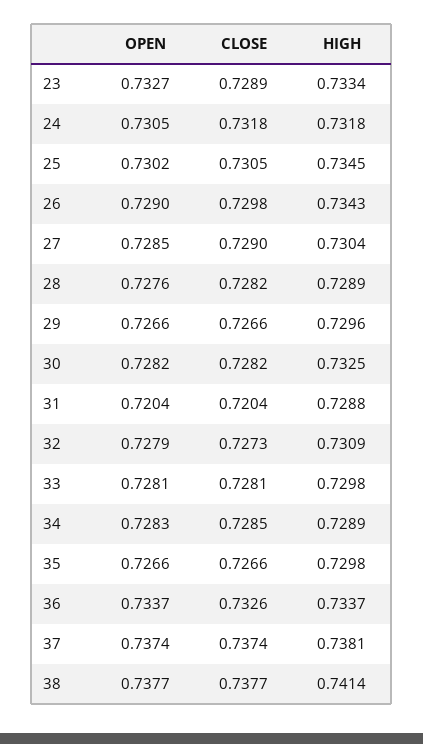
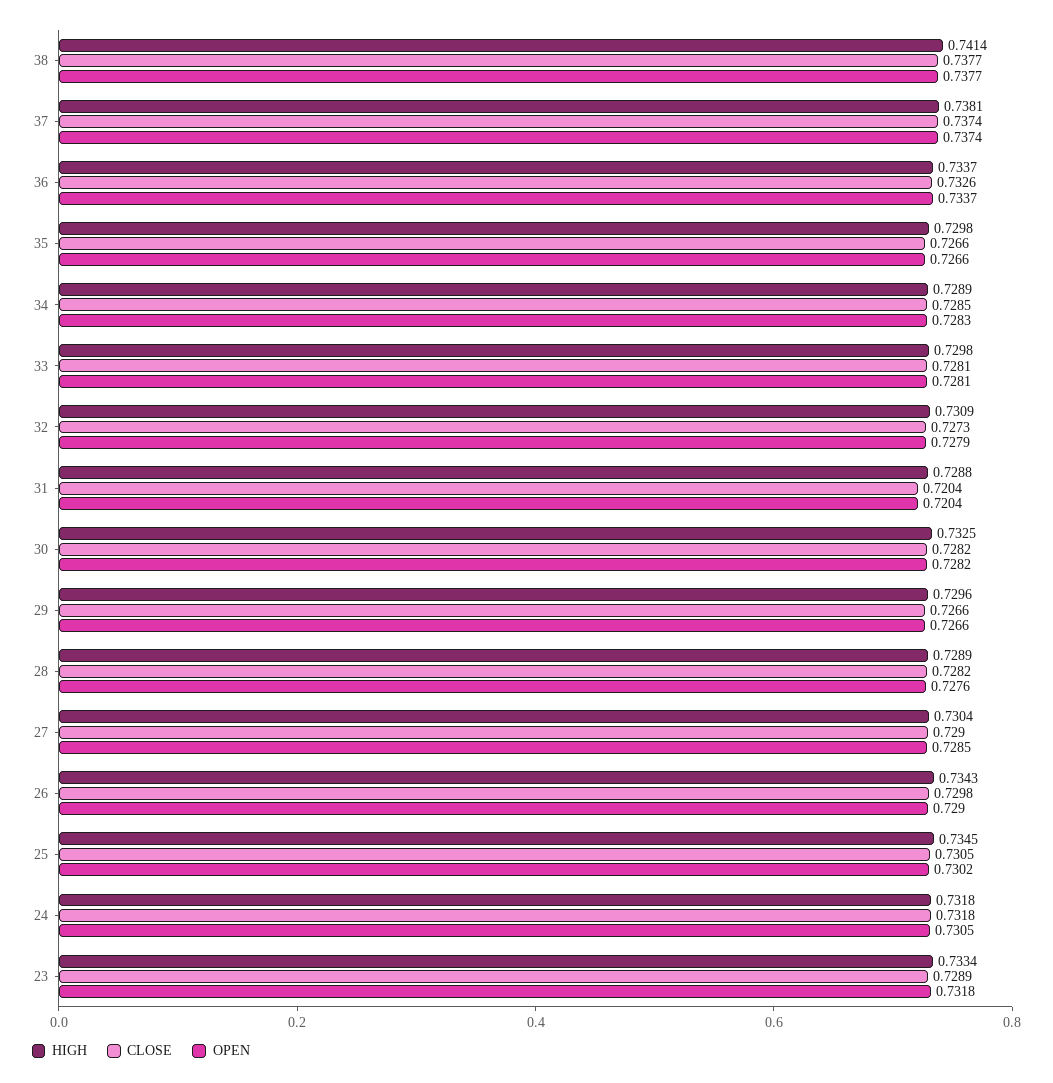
OPEN, 23: 0.7327 -> 0.7318

